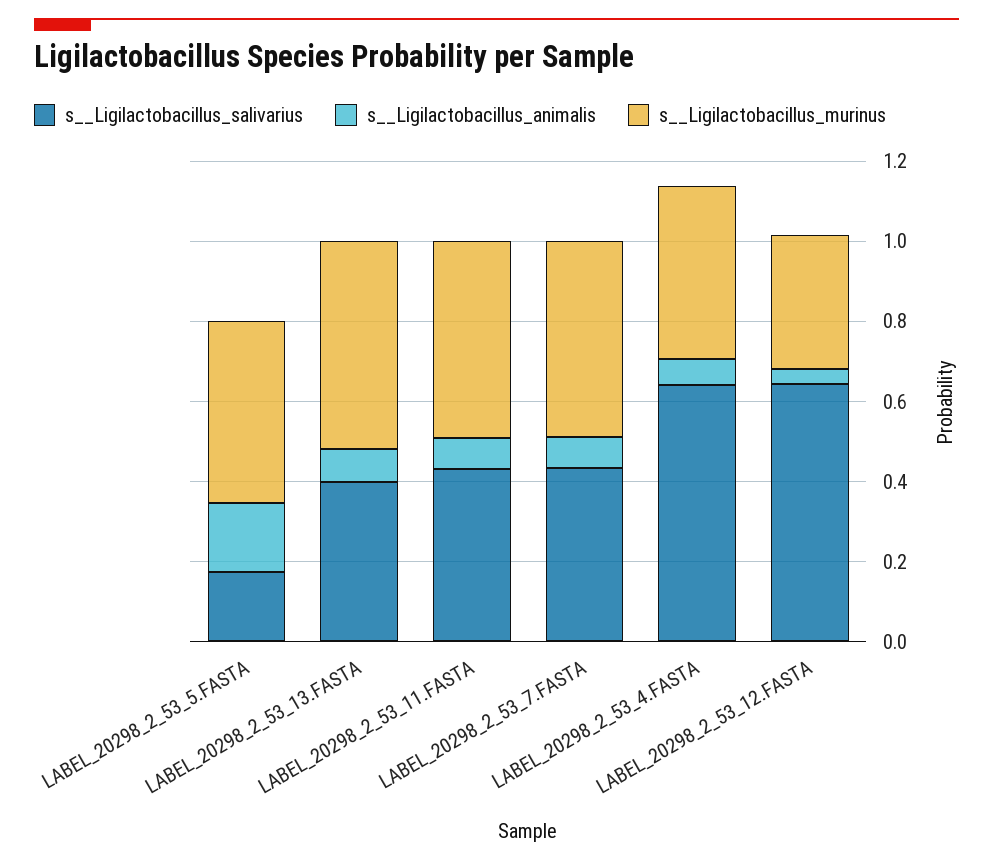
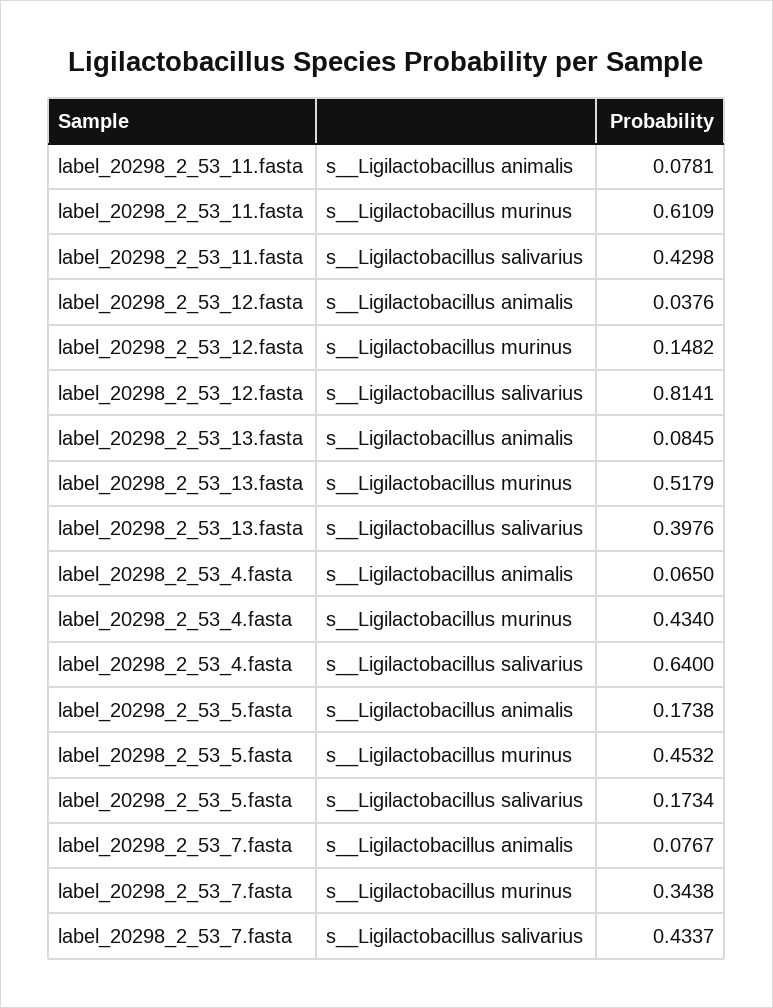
s__Ligilactobacillus_murinus, LABEL_20298_2_53_11.FASTA: 0.5 -> 0.6109
s__Ligilactobacillus_murinus, LABEL_20298_2_53_7.FASTA: 0.5 -> 0.3438
s__Ligilactobacillus_salivarius, LABEL_20298_2_53_12.FASTA: 0.65 -> 0.8141
s__Ligilactobacillus_murinus, LABEL_20298_2_53_12.FASTA: 0.35 -> 0.1482

